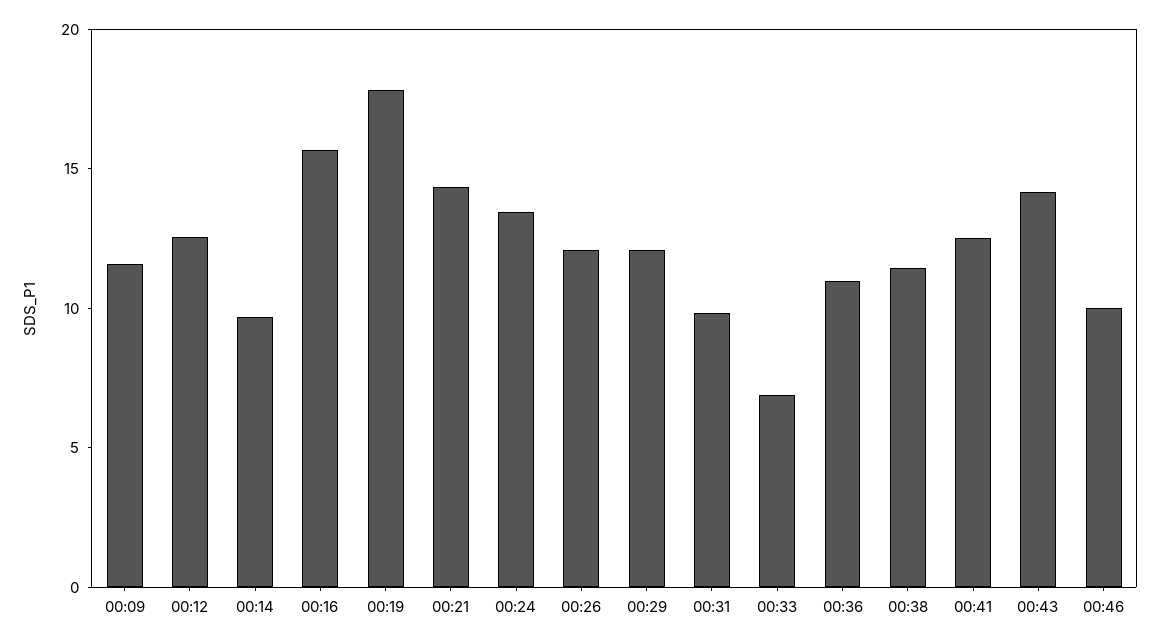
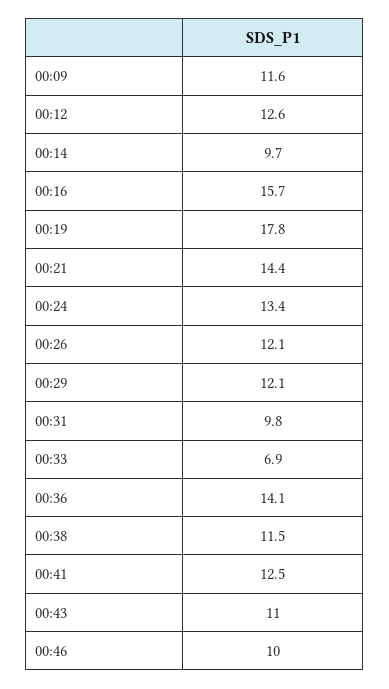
00:36: 11 -> 14.1
00:43: 14 -> 11

